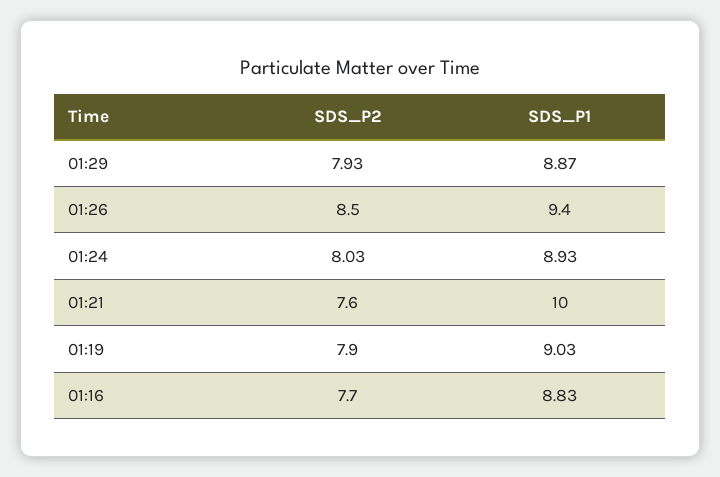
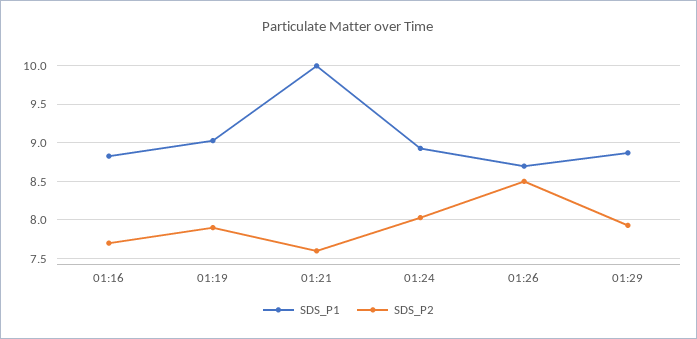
SDS_P1, 01:26: 9.4 -> 8.7

